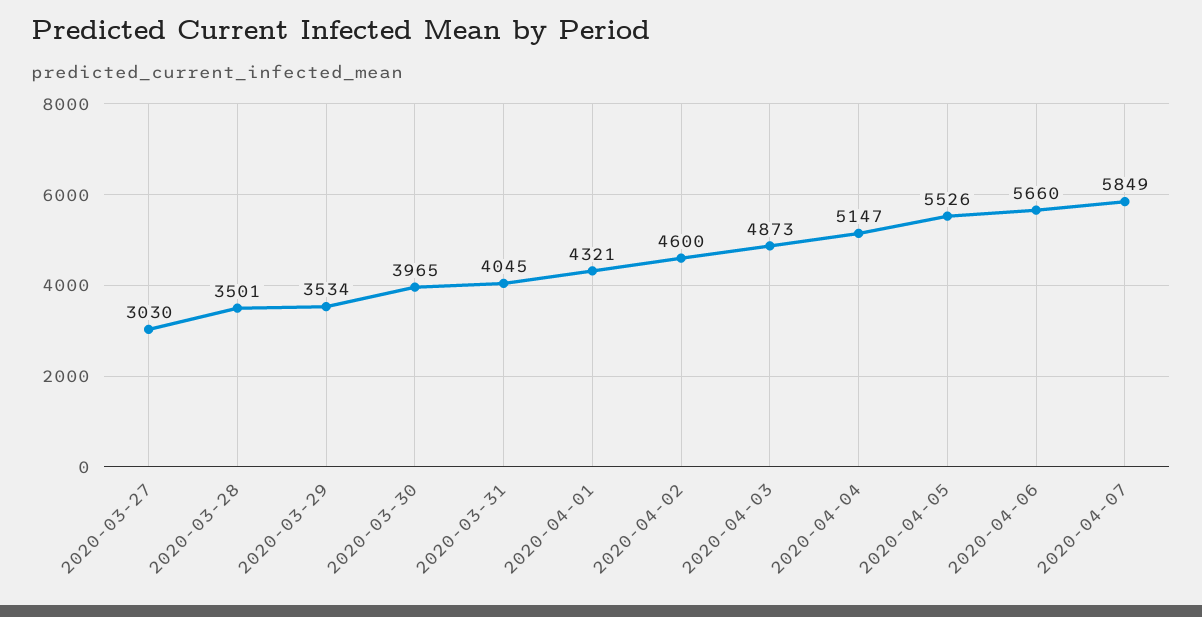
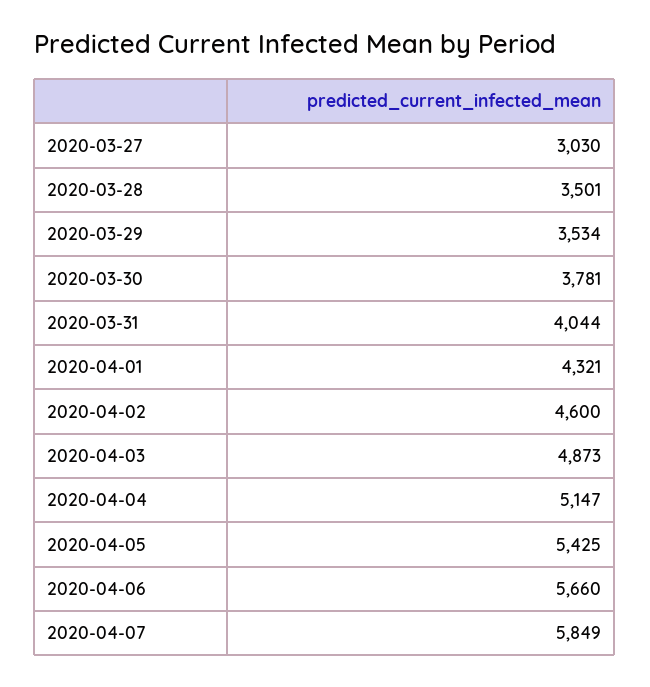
2020-03-30: 3965 -> 3781
2020-03-31: 4045 -> 4044
2020-04-05: 5526 -> 5425

